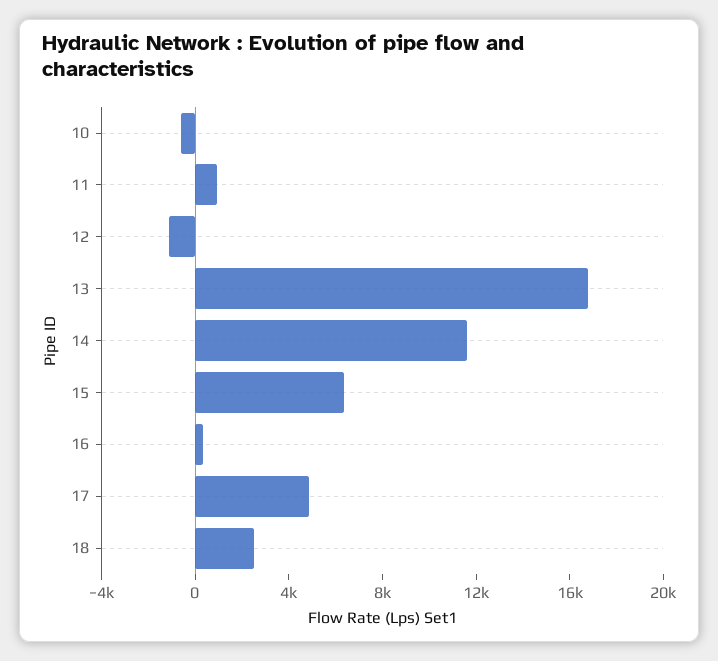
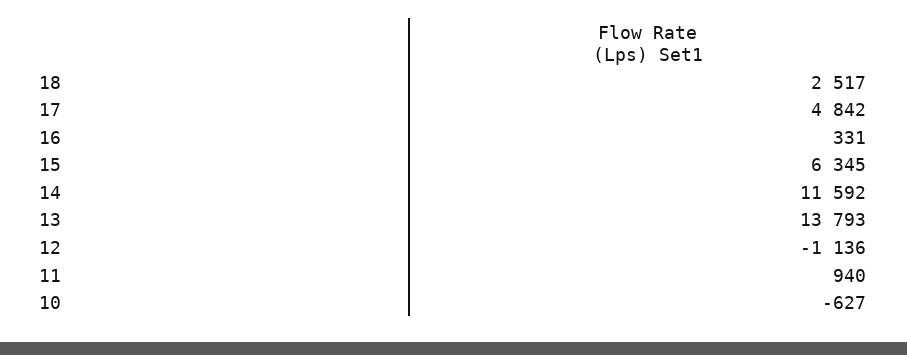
13: 17000 -> 13793

